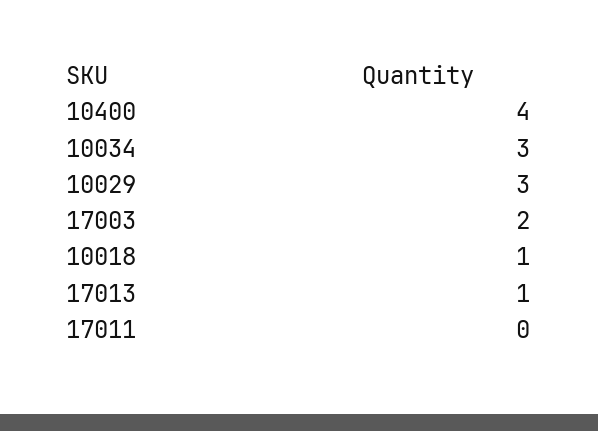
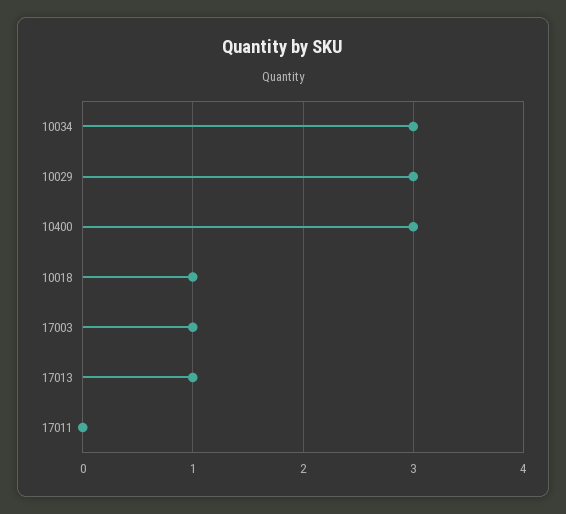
10400: 4 -> 3
17003: 2 -> 1

